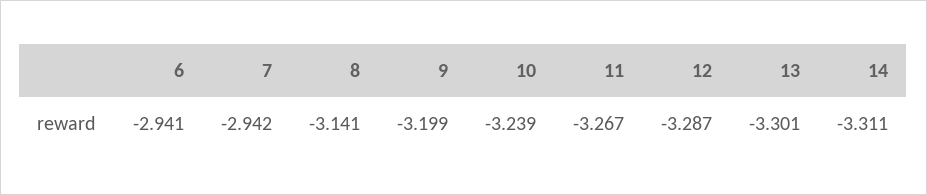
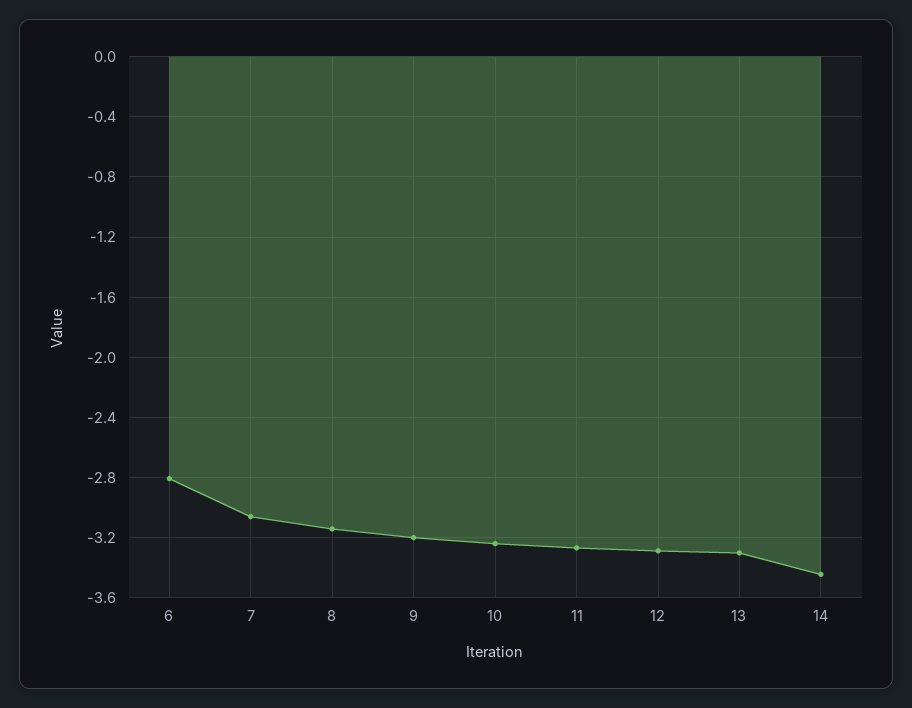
6: -2.941 -> -2.8
7: -2.942 -> -3.05
14: -3.311 -> -3.45

